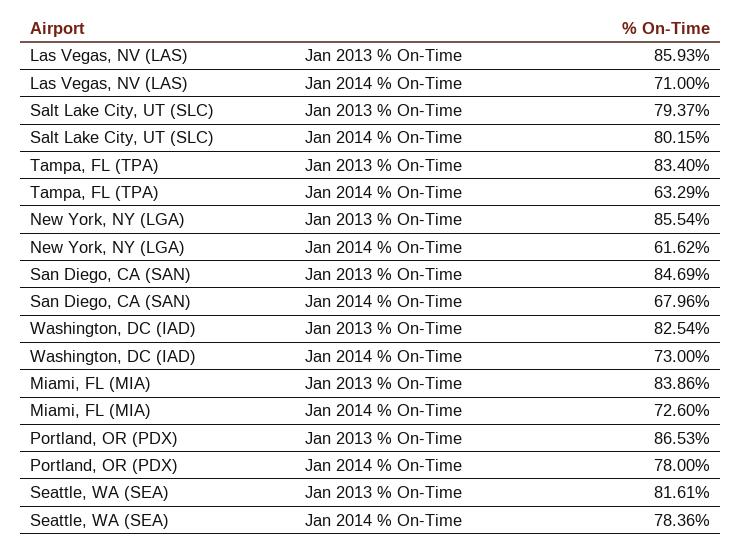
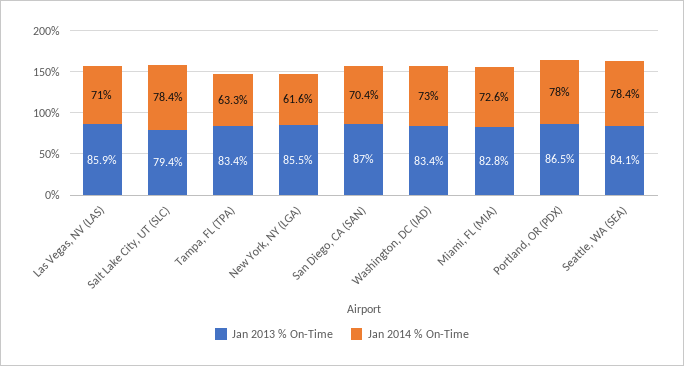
Jan 2014 % On-Time, Salt Lake City, UT (SLC): 80.15 -> 78.4
Jan 2013 % On-Time, San Diego, CA (SAN): 84.69 -> 87
Jan 2014 % On-Time, San Diego, CA (SAN): 67.96 -> 70.4
Jan 2013 % On-Time, Washington, DC (IAD): 82.54 -> 83.4
Jan 2013 % On-Time, Miami, FL (MIA): 83.86 -> 82.8
Jan 2013 % On-Time, Seattle, WA (SEA): 81.61 -> 84.1

